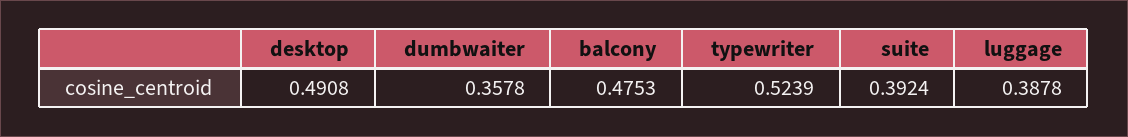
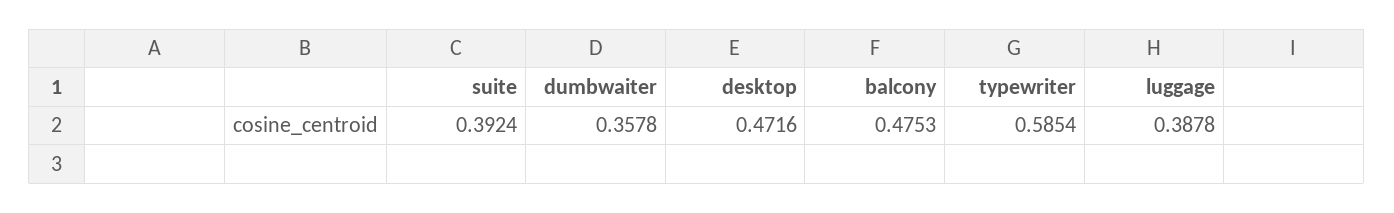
desktop: 0.4908 -> 0.4716
typewriter: 0.5239 -> 0.5854

